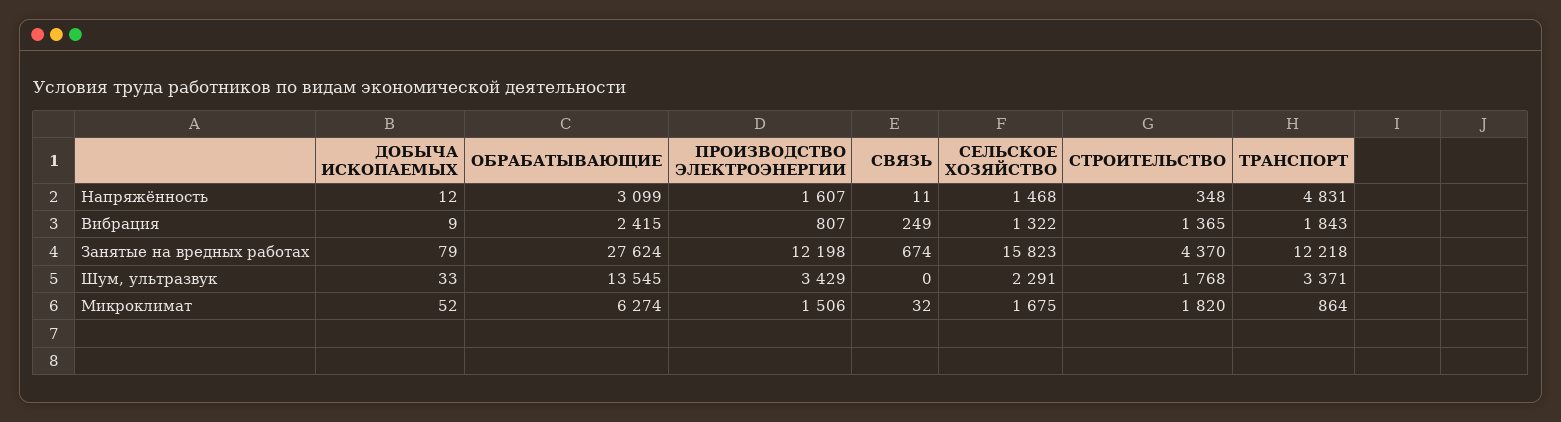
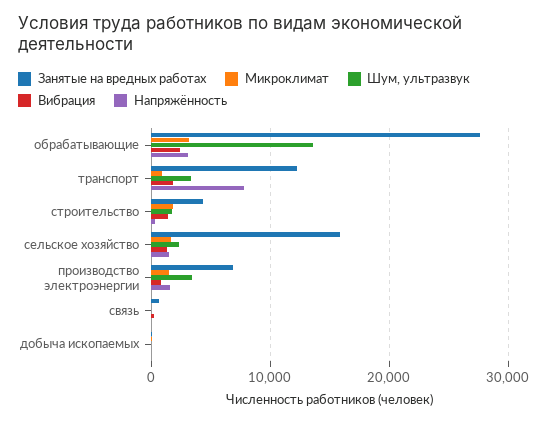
Напряжённость, ТРАНСПОРТ: 4831 -> 8000
Занятые на вредных работах, ПРОИЗВОДСТВО ЭЛЕКТРОЭНЕРГИИ: 12198 -> 7000
Микроклимат, ОБРАБАТЫВАЮЩИЕ: 6274 -> 3000

